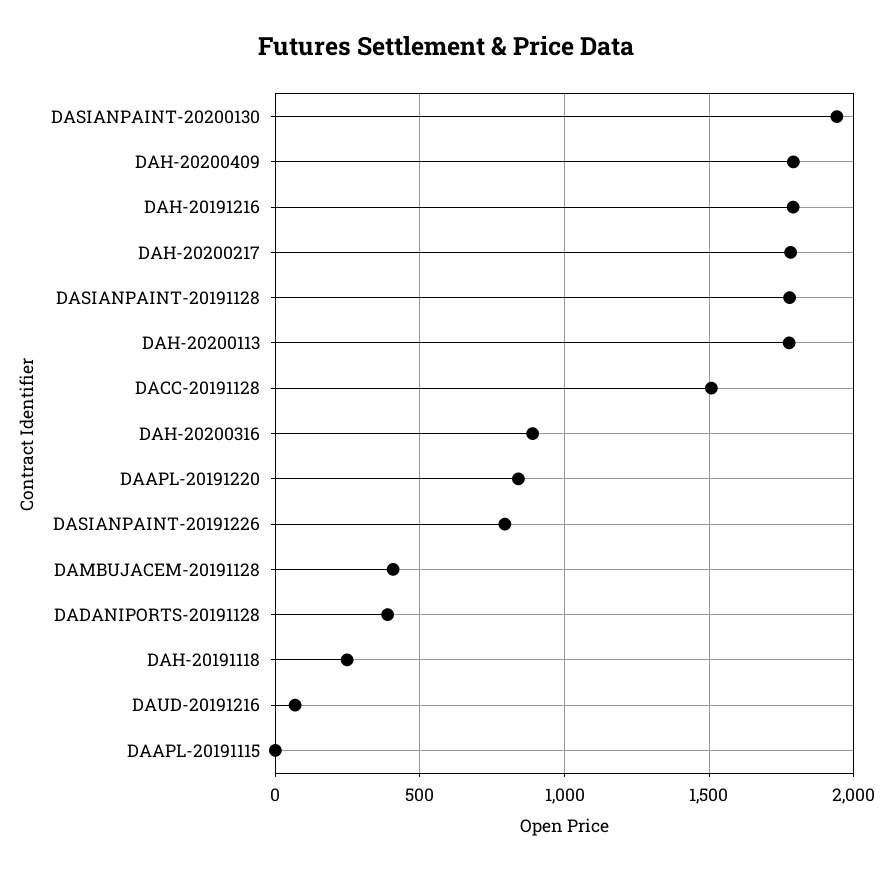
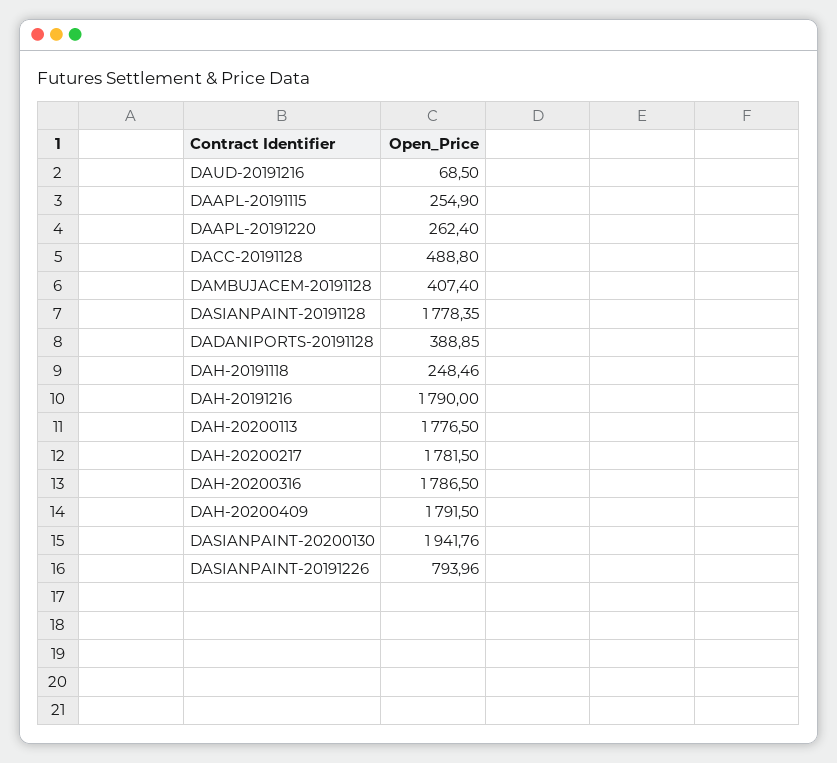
DACC-20191128: 1500 -> 488.8
DAH-20200316: 900 -> 1786.5
DAAPL-20191220: 850 -> 262.4
DAAPL-20191115: 0 -> 254.9

